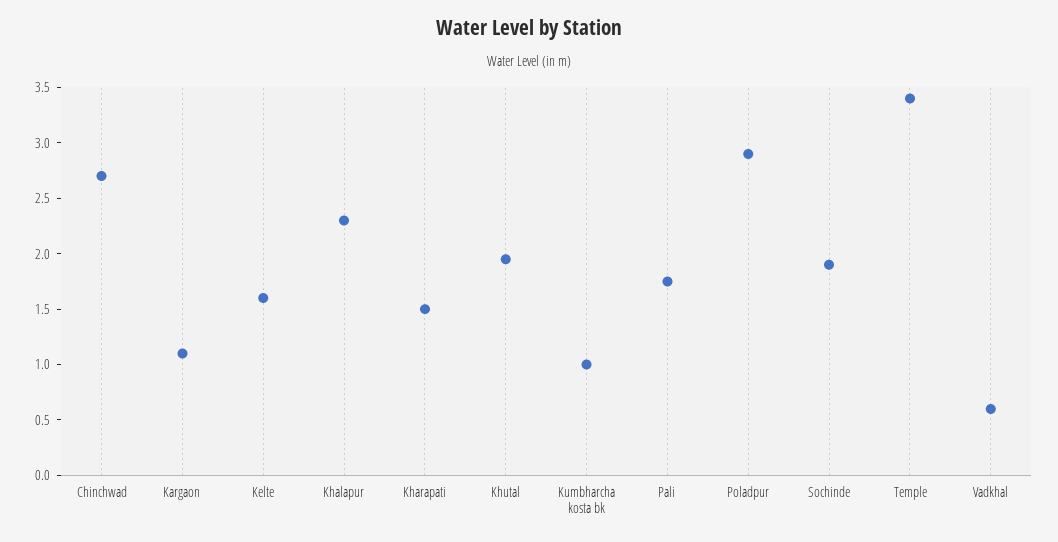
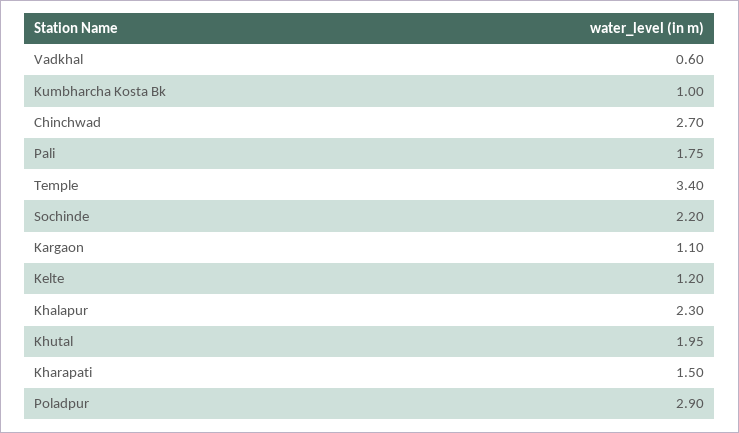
Kelte: 1.6 -> 1.2
Sochinde: 1.9 -> 2.2

